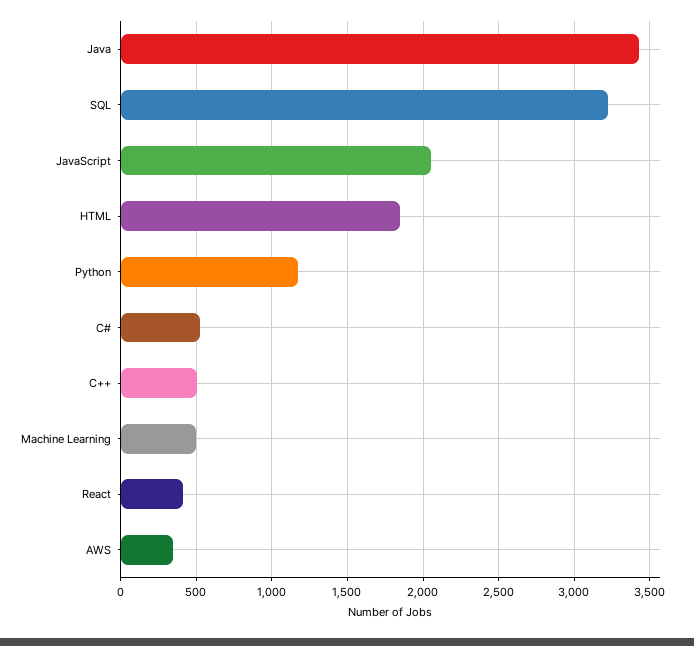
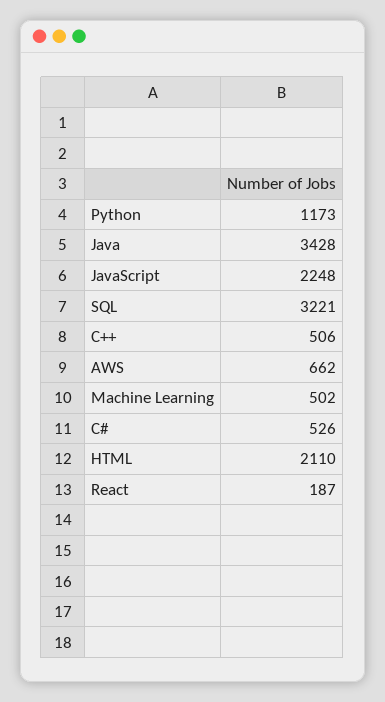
JavaScript: 2050 -> 2248
HTML: 1850 -> 2110
React: 400 -> 187
AWS: 350 -> 662

